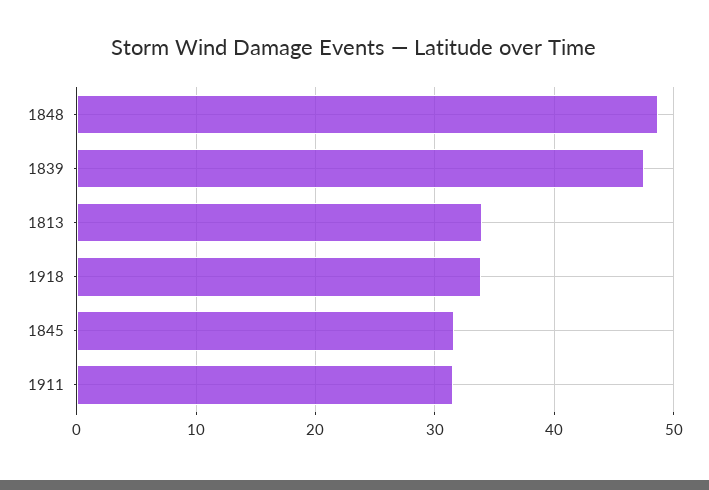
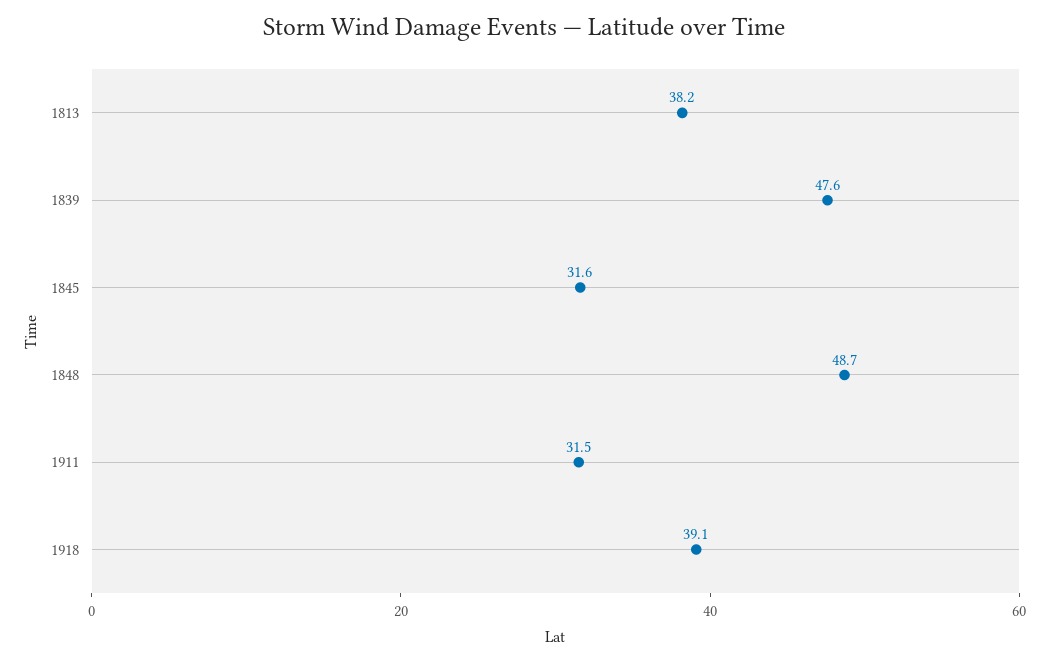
1813: 34 -> 38.2
1918: 34 -> 39.1

